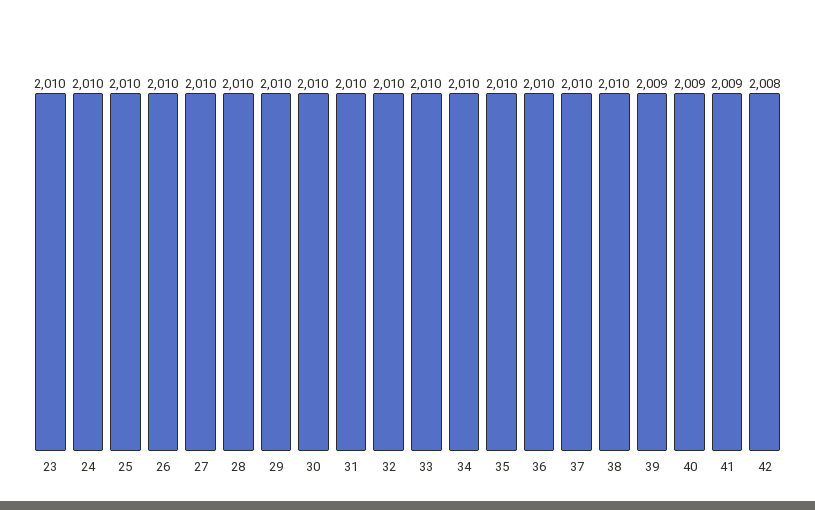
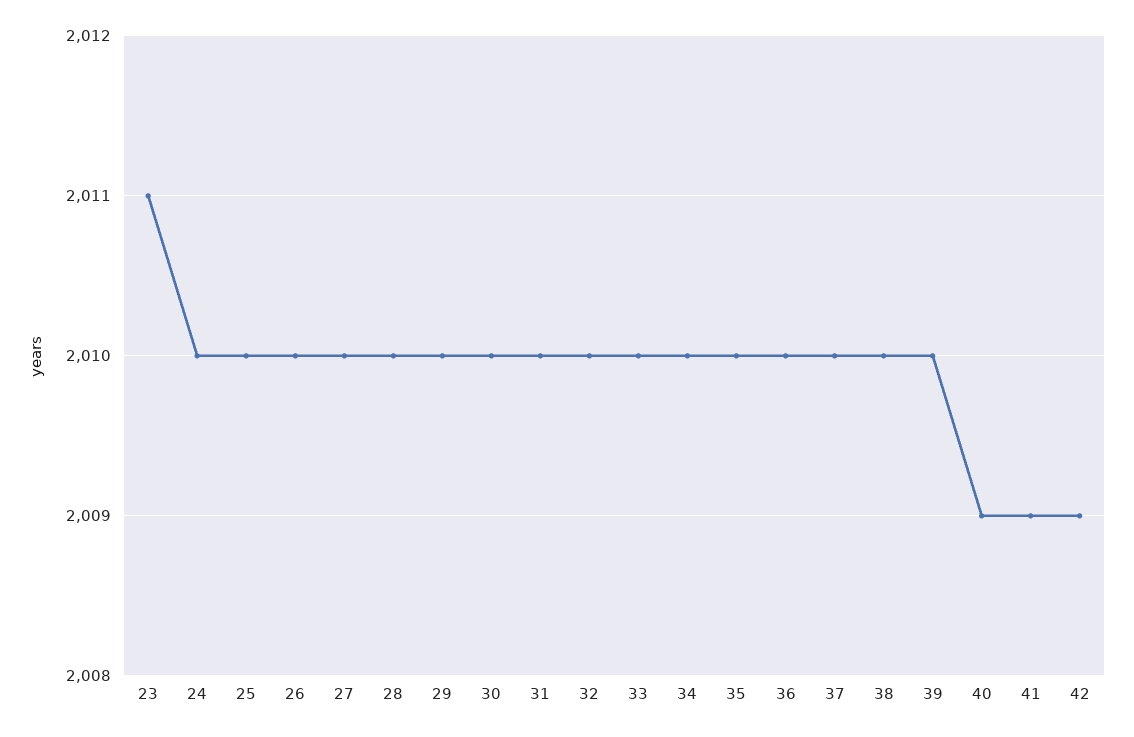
23: 2010 -> 2011
39: 2009 -> 2010
42: 2008 -> 2009

